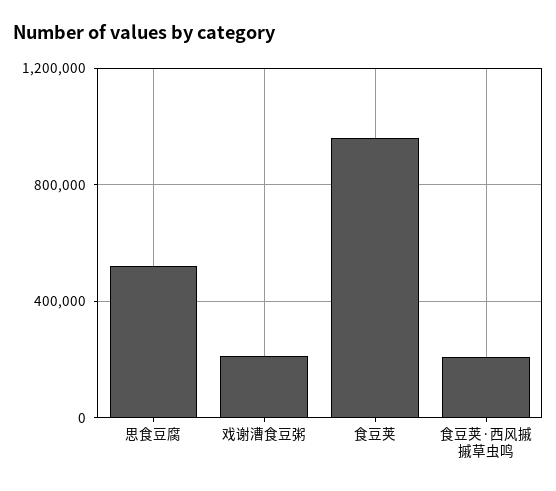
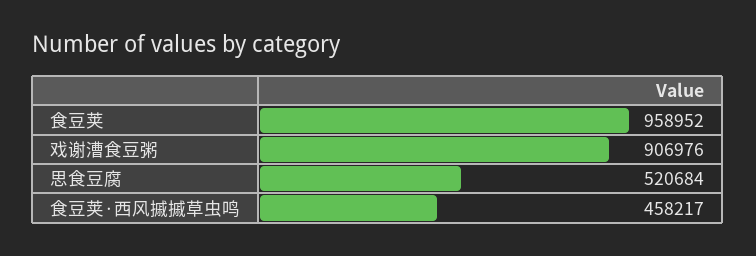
戏谢漕食豆粥: 200000 -> 906976
食豆荚·西风摵摵草虫鸣: 200000 -> 458217

